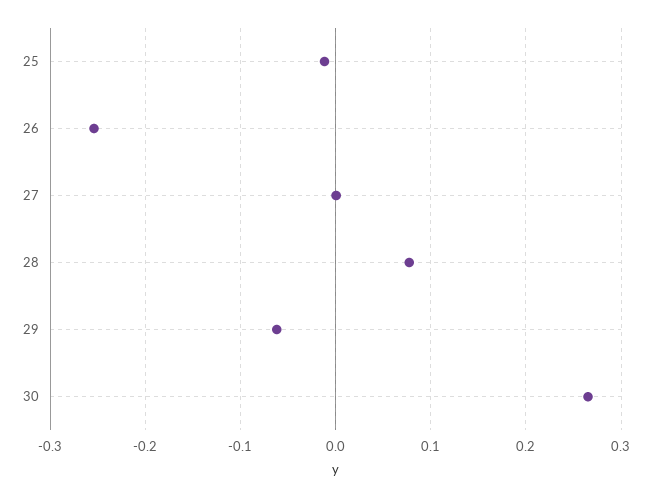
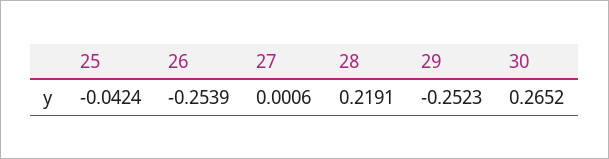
25: -0.01 -> -0.0424
28: 0.08 -> 0.2191
29: -0.06 -> -0.2523

